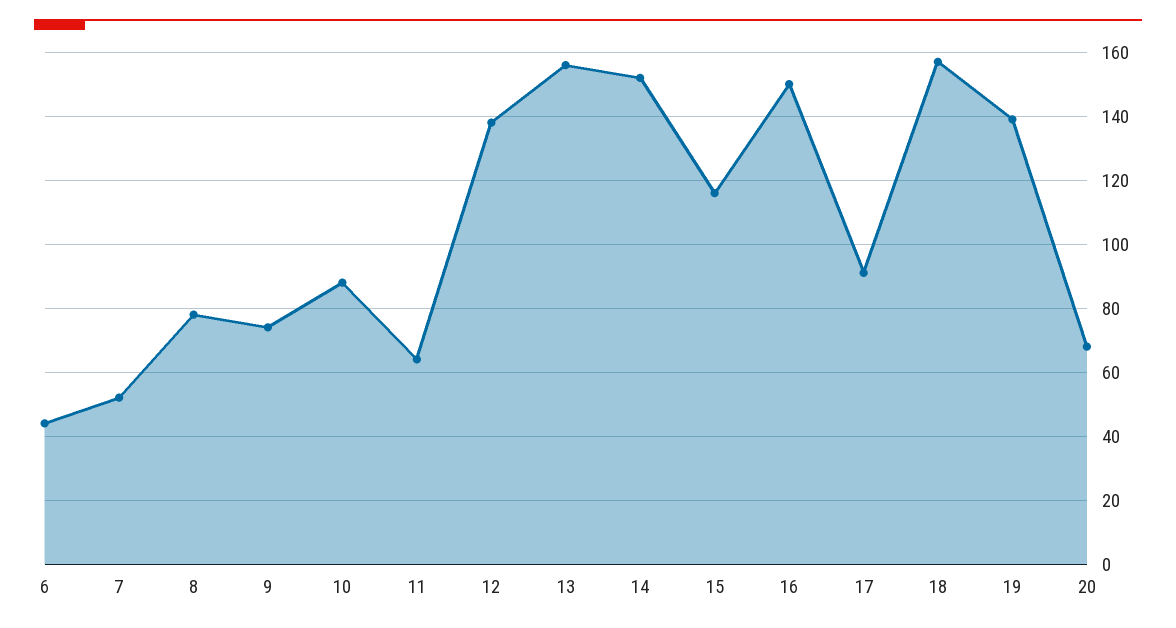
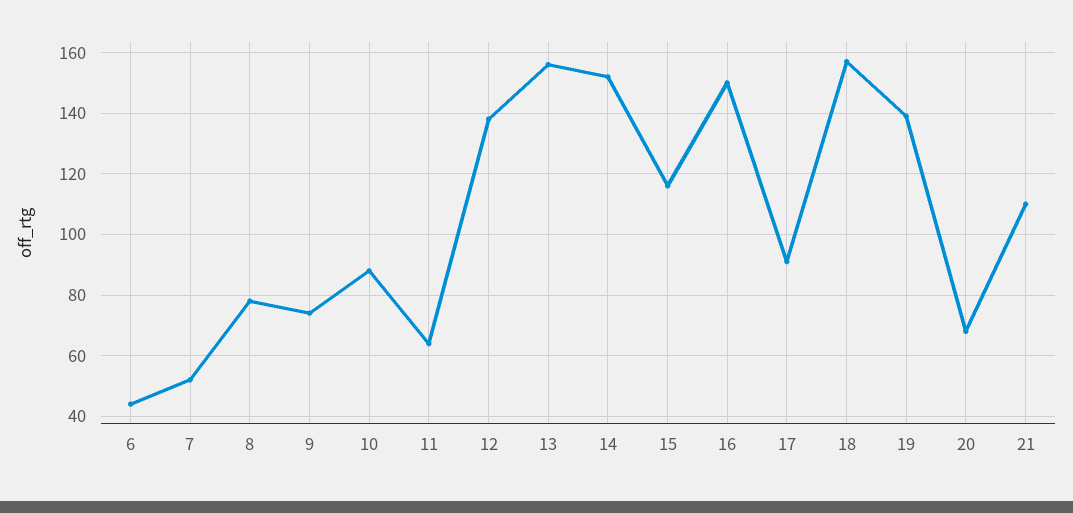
21: none -> 110

